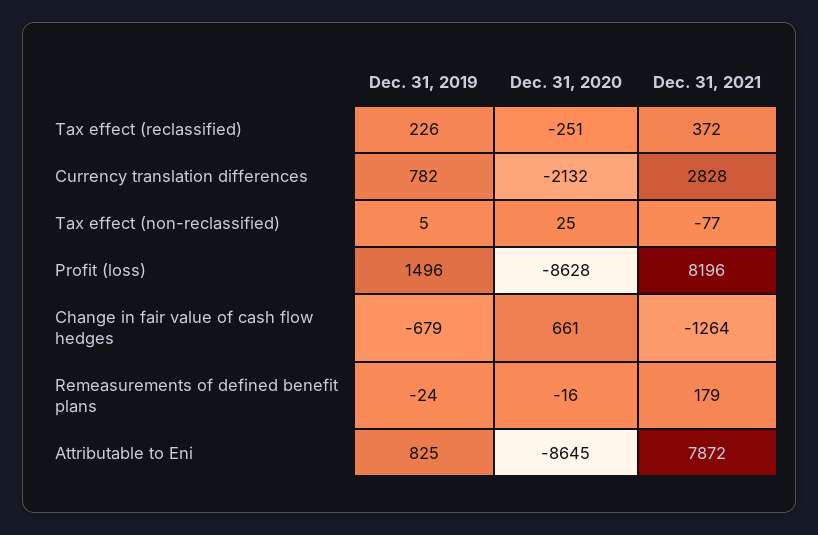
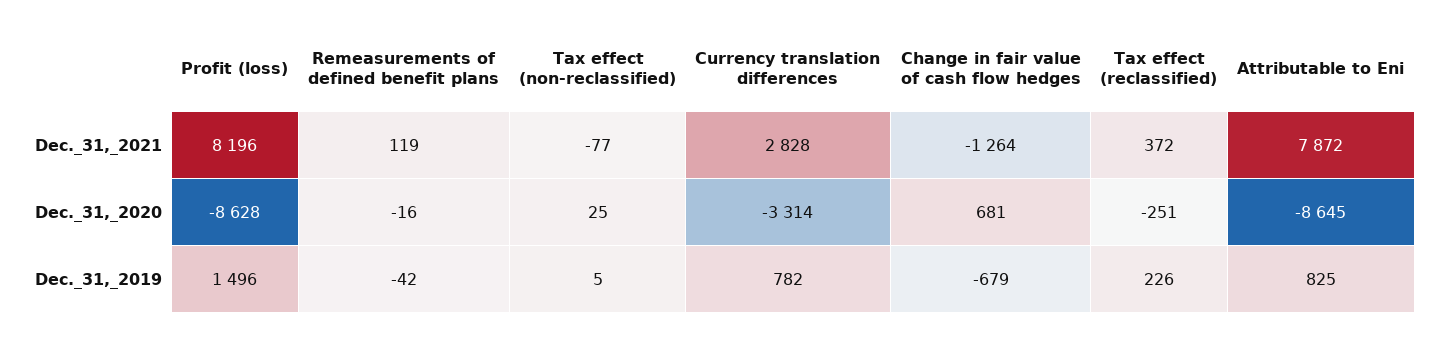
Dec. 31, 2020, Currency translation differences: -2132 -> -3314
Dec. 31, 2020, Change in fair value of cash flow hedges: 661 -> 681
Dec. 31, 2019, Remeasurements of defined benefit plans: -24 -> -42
Dec. 31, 2021, Remeasurements of defined benefit plans: 179 -> 119

